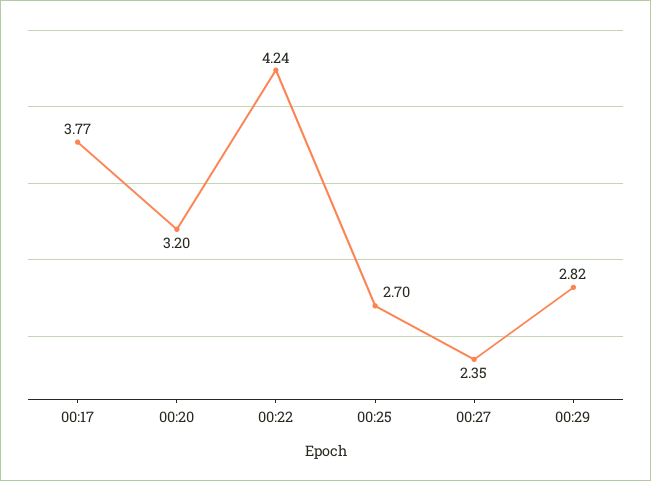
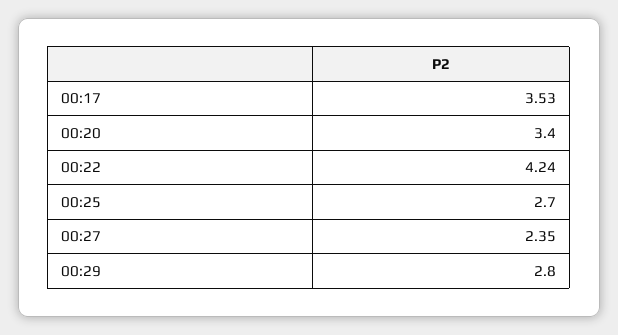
00:17: 3.77 -> 3.53
00:20: 3.2 -> 3.4
00:29: 2.82 -> 2.8

